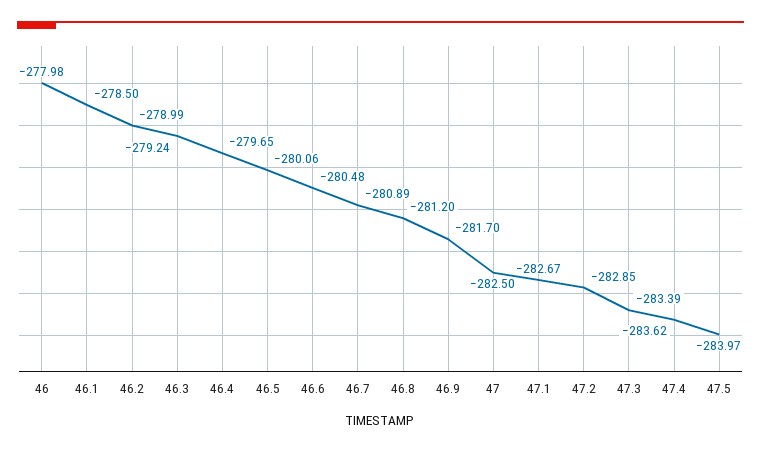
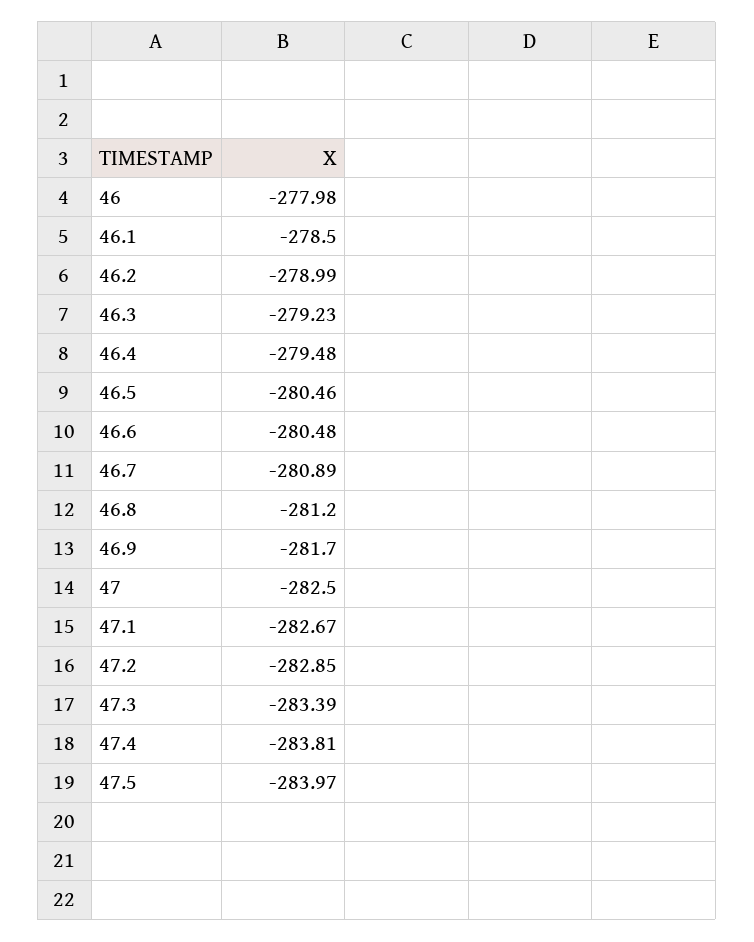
46.3: -279.24 -> -279.23
46.4: -279.65 -> -279.48
46.5: -280.06 -> -280.46
47.4: -283.62 -> -283.81

